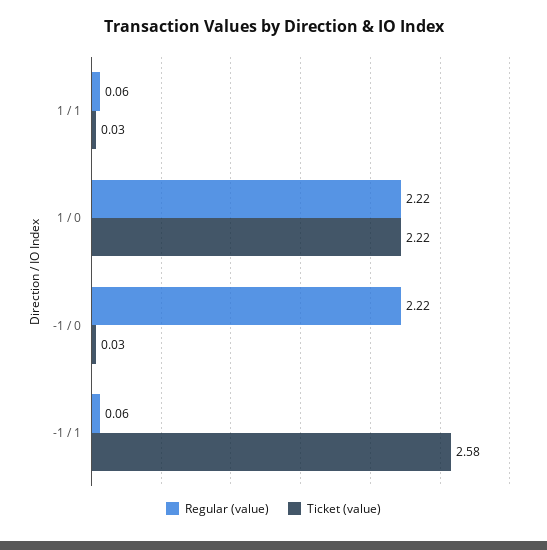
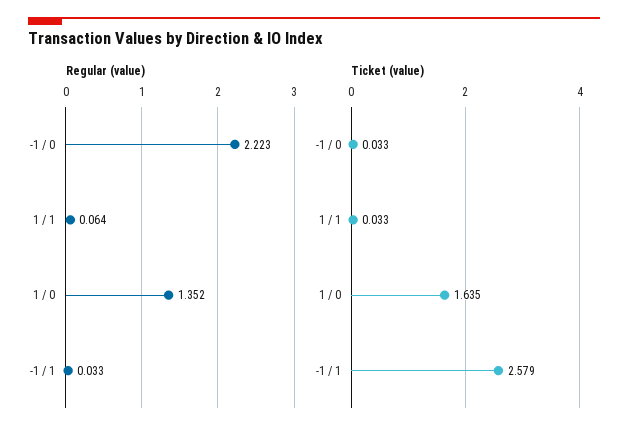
Regular (value), 1 / 0: 2.22 -> 1.352
Ticket (value), 1 / 0: 2.22 -> 1.635
Regular (value), -1 / 1: 0.06 -> 0.033

